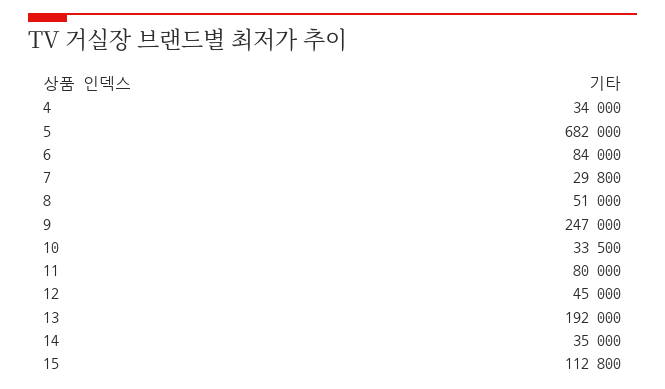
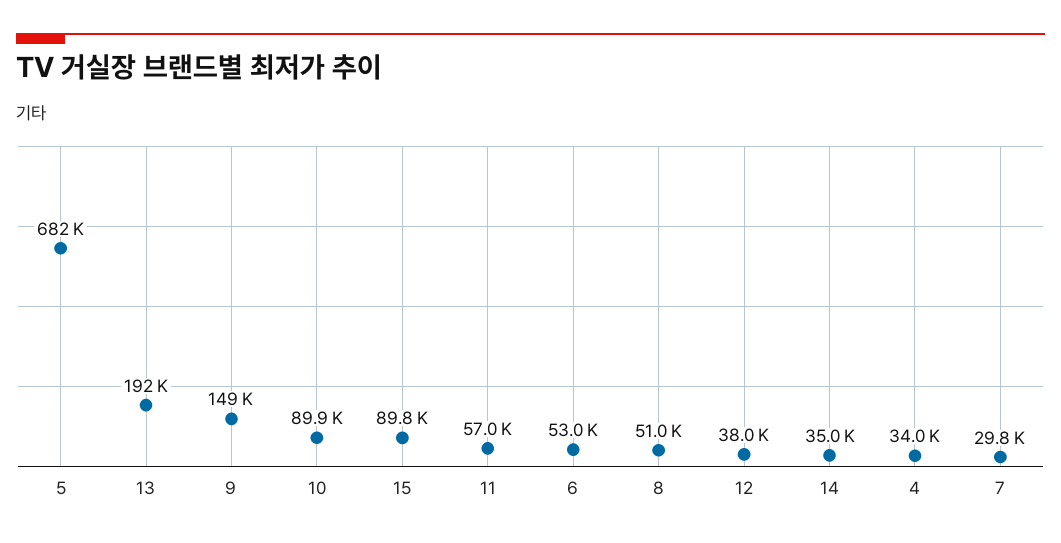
6: 84000 -> 53000
9: 247000 -> 149000
10: 33500 -> 89900
11: 80000 -> 57000
12: 45000 -> 38000
15: 112800 -> 89800

